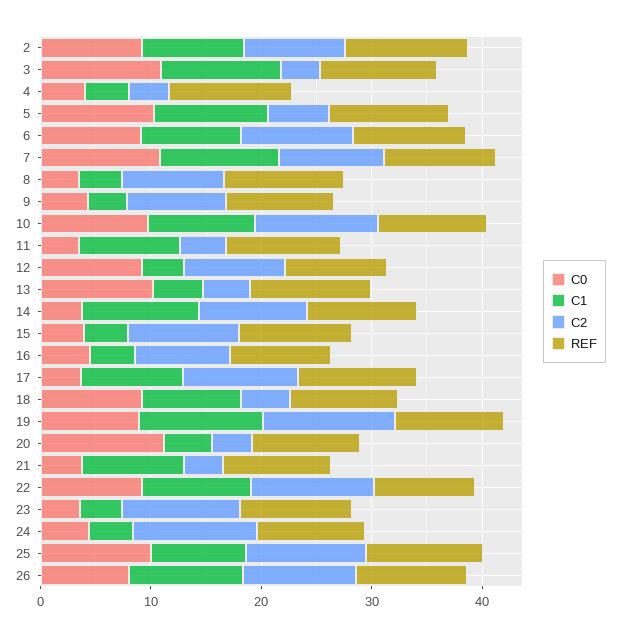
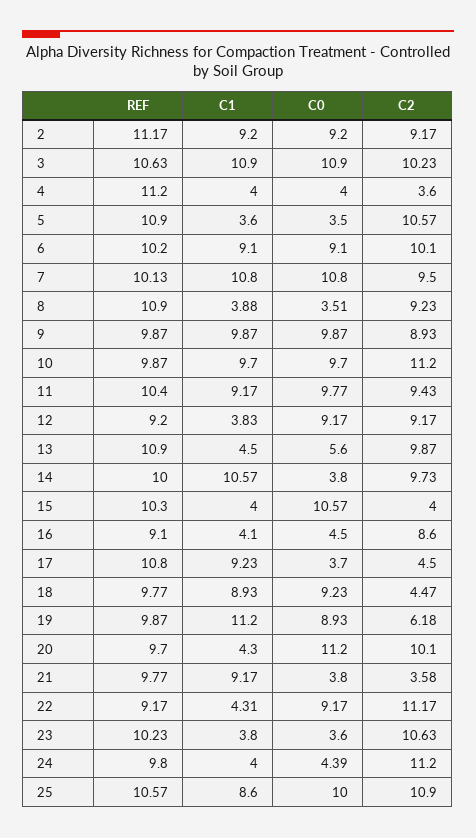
C2, 3: 4 -> 10.23
C0, 5: 10 -> 3.5
C1, 5: 10 -> 3.6
C2, 5: 6 -> 10.57
C0, 9: 4 -> 9.87
C1, 9: 4 -> 9.87
C0, 11: 4 -> 9.77
C2, 11: 4 -> 9.43
C0, 13: 10 -> 5.6
C2, 13: 4 -> 9.87
C0, 15: 4 -> 10.57
C2, 15: 10 -> 4
C2, 17: 10 -> 4.5
C2, 19: 12 -> 6.18
C2, 20: 4 -> 10.1
C1, 22: 10 -> 4.31
C0, 26: 8 -> none
C1, 26: 10 -> none
C2, 26: 10 -> none
REF, 26: 10 -> none

